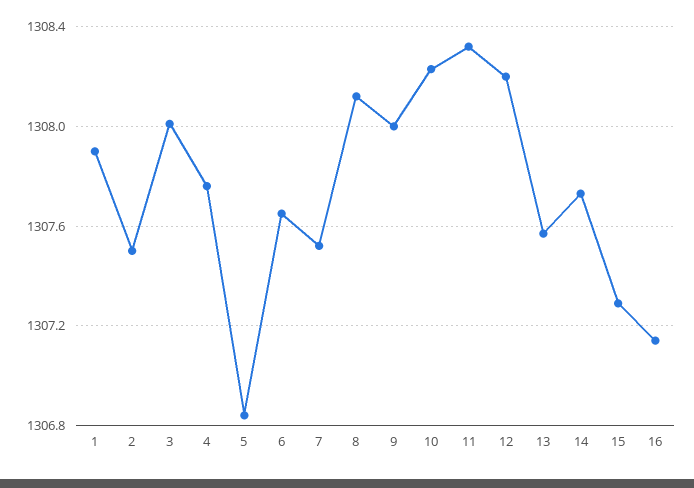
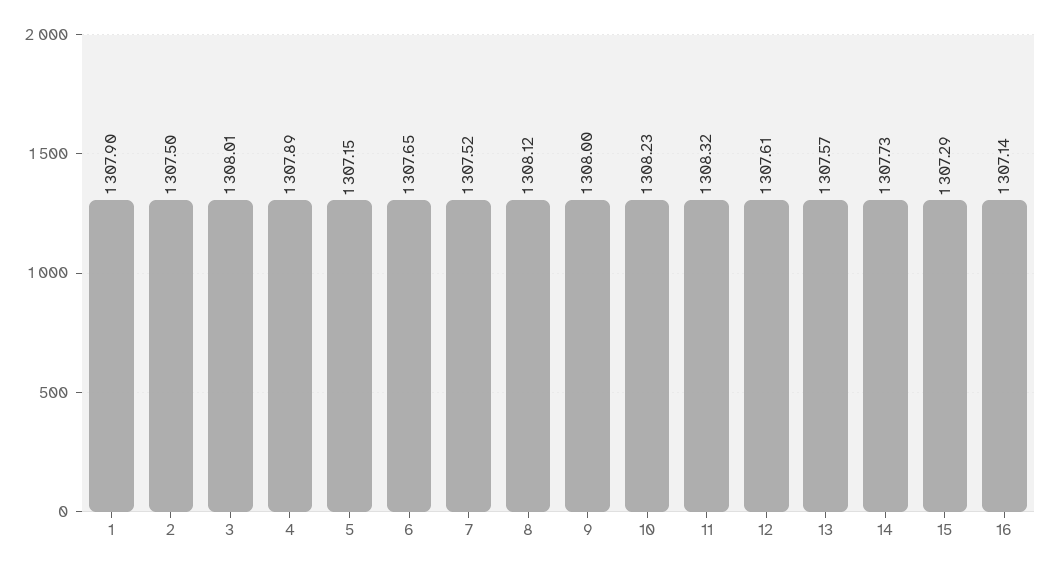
4: 1307.75 -> 1307.89
5: 1306.85 -> 1307.15
12: 1308.2 -> 1307.61

